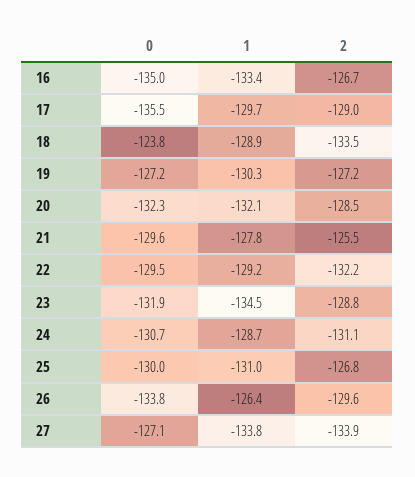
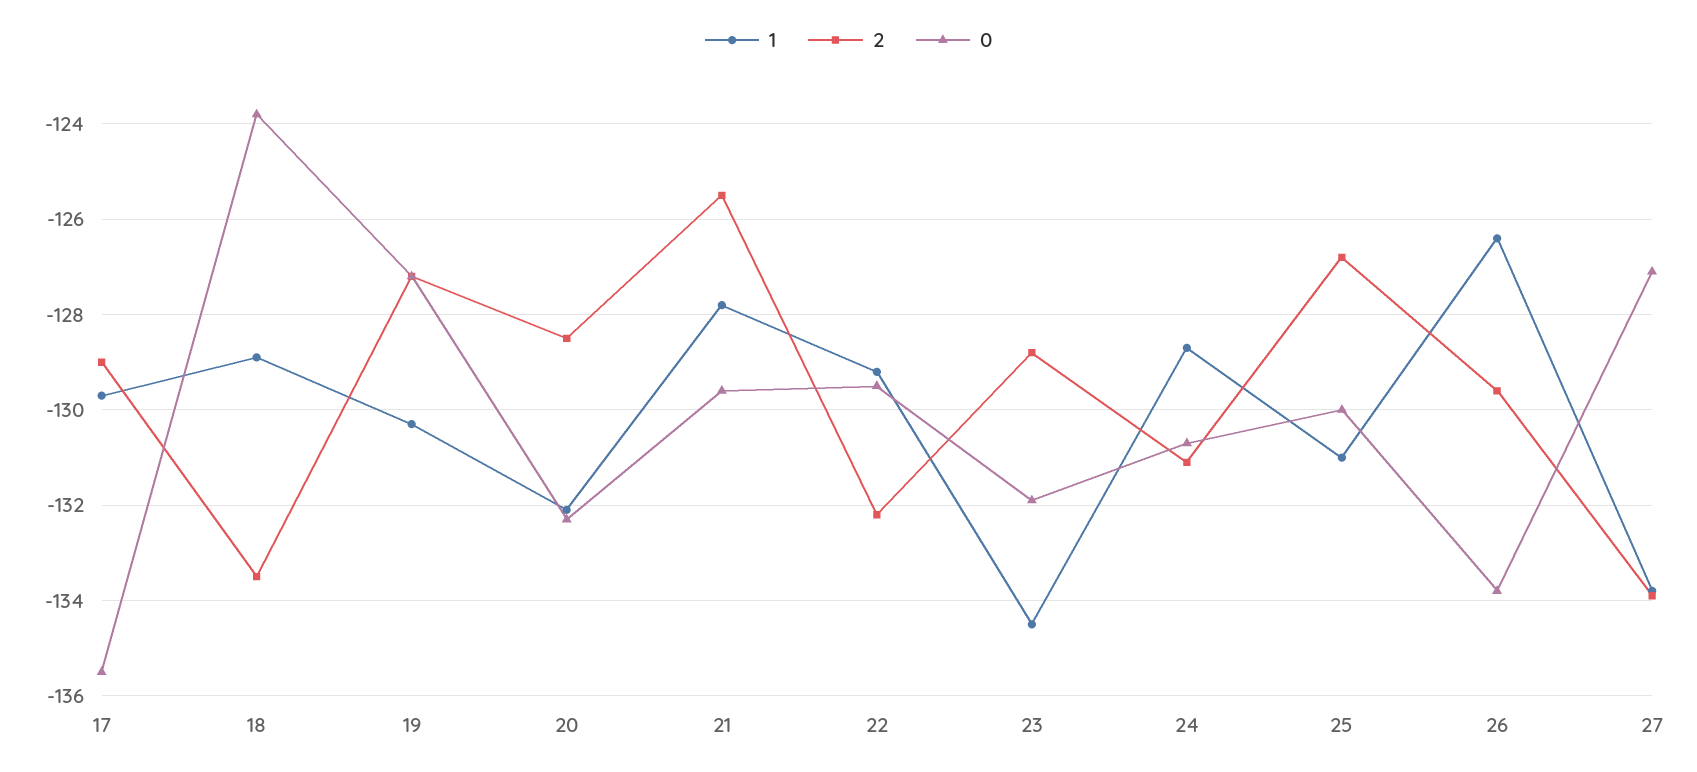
0, 16: -135 -> none
1, 16: -133.4 -> none
2, 16: -126.7 -> none

